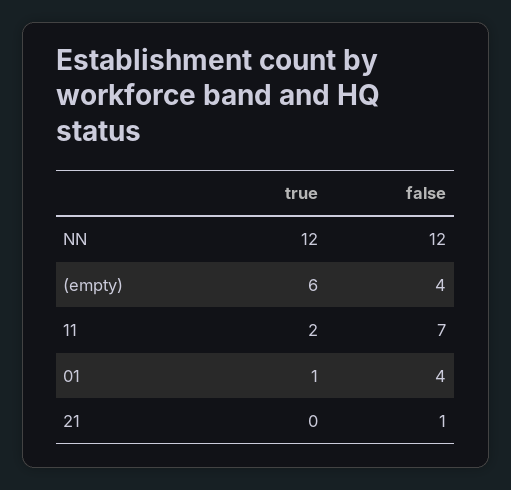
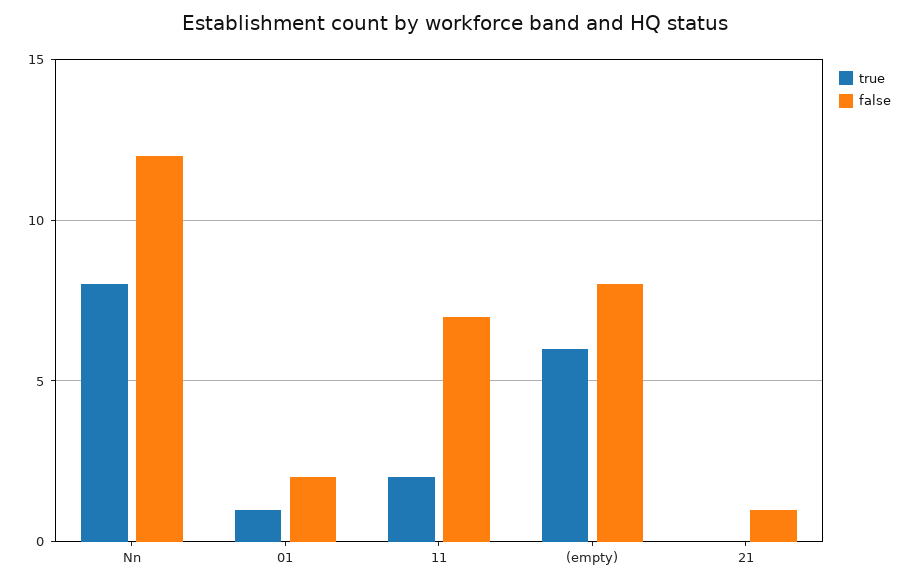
true, NN: 12 -> 8
false, (empty): 4 -> 8
false, 01: 4 -> 2

